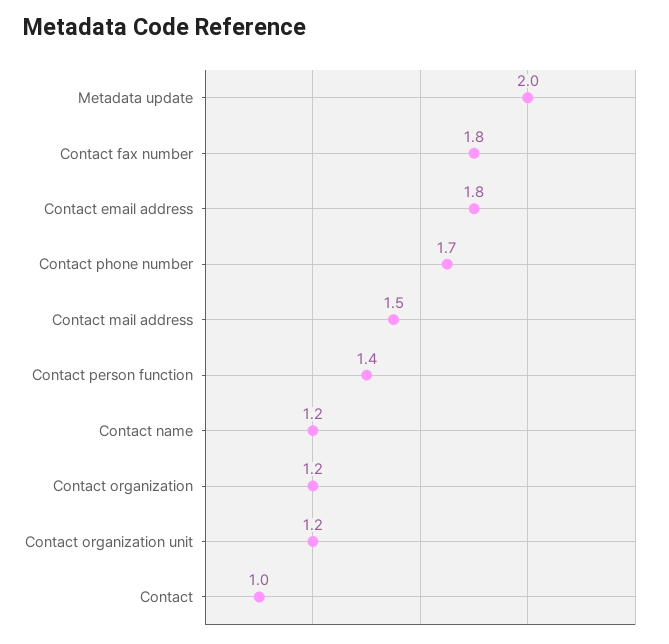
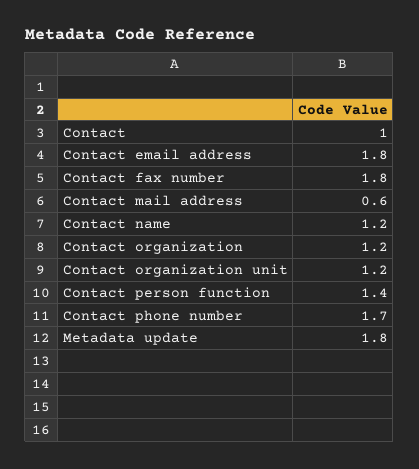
Metadata update: 2 -> 1.8
Contact mail address: 1.5 -> 0.6

